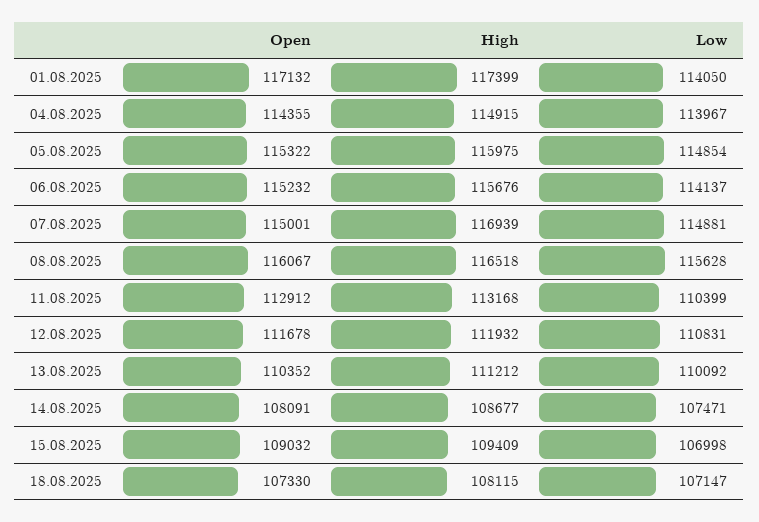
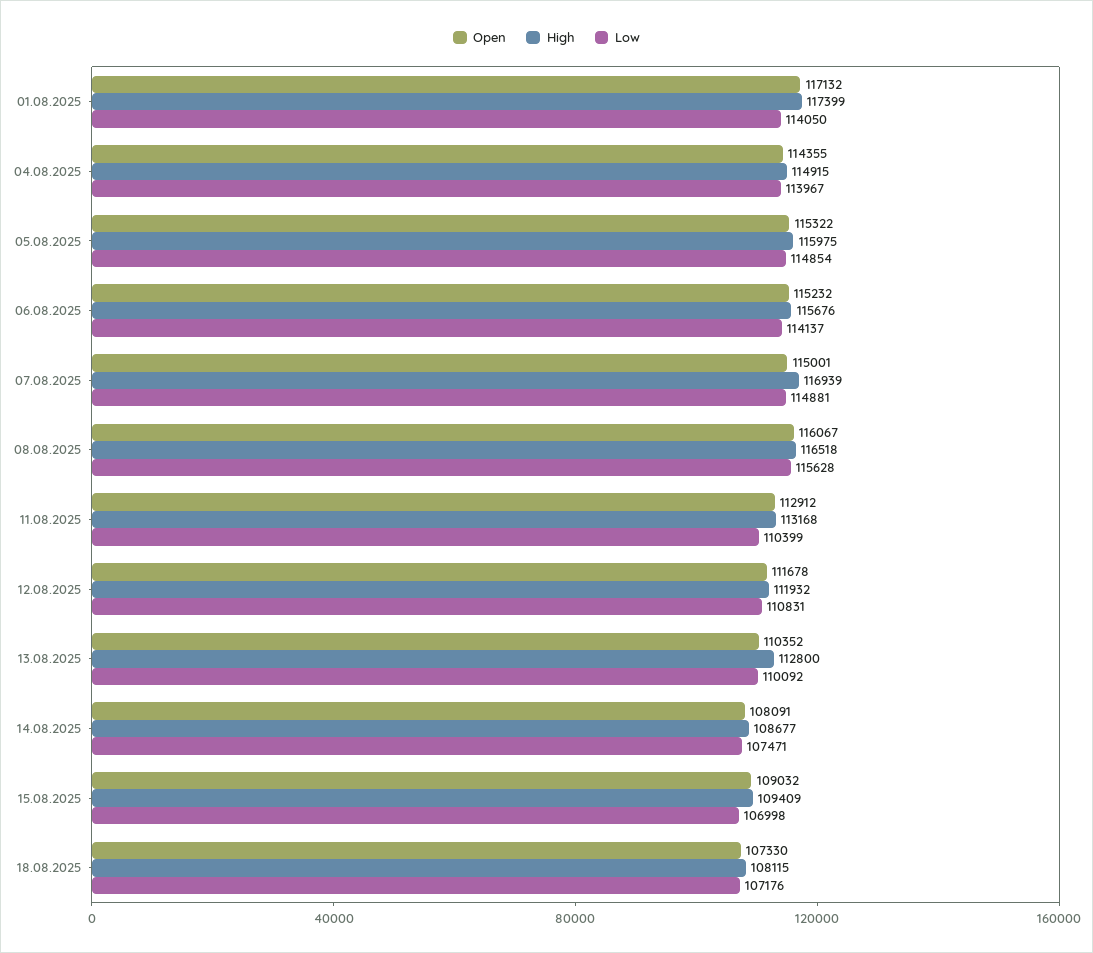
High, 13.08.2025: 111212 -> 112800
Low, 18.08.2025: 107147 -> 107176

